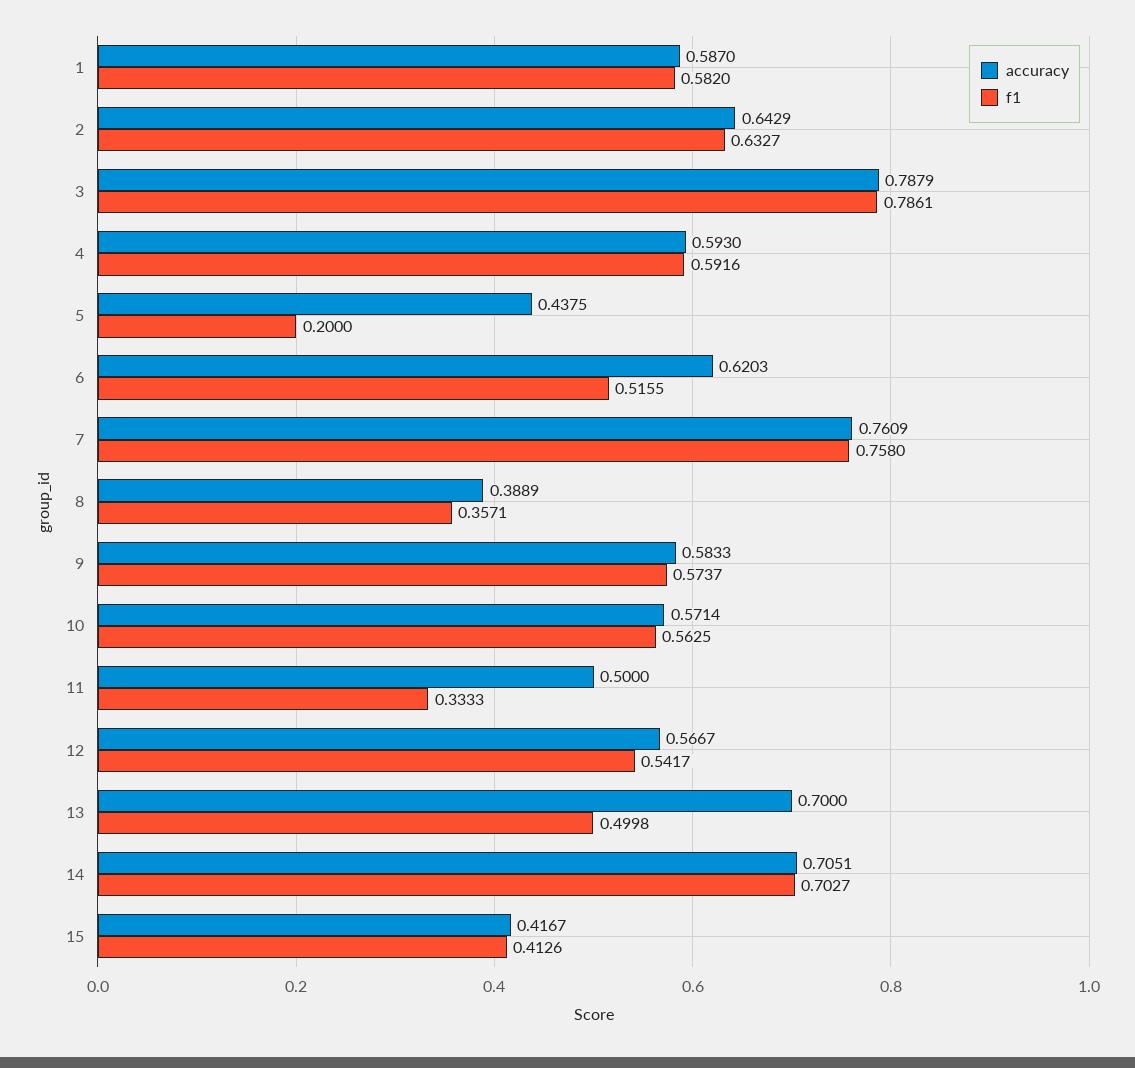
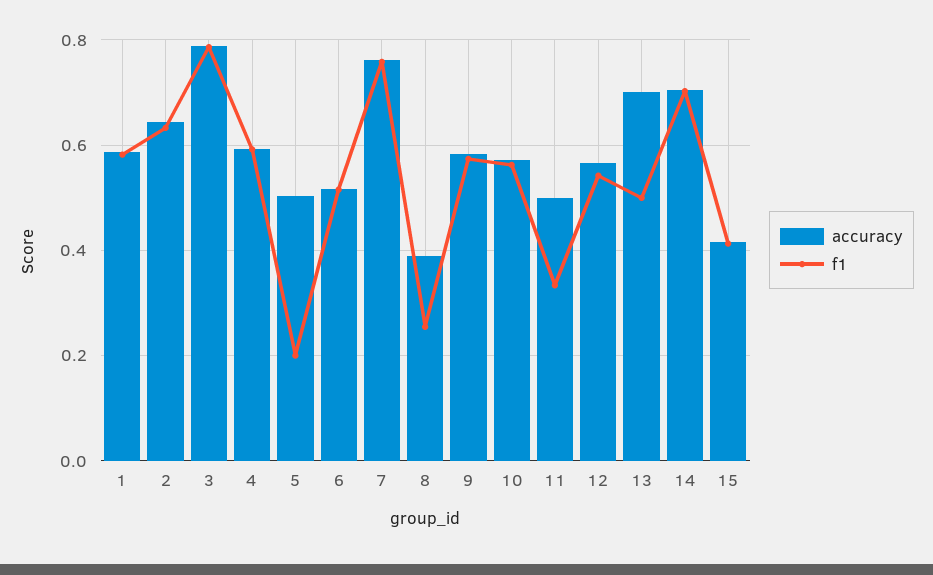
accuracy, 5: 0.4375 -> 0.5
accuracy, 6: 0.6203 -> 0.52
f1, 8: 0.3571 -> 0.26

